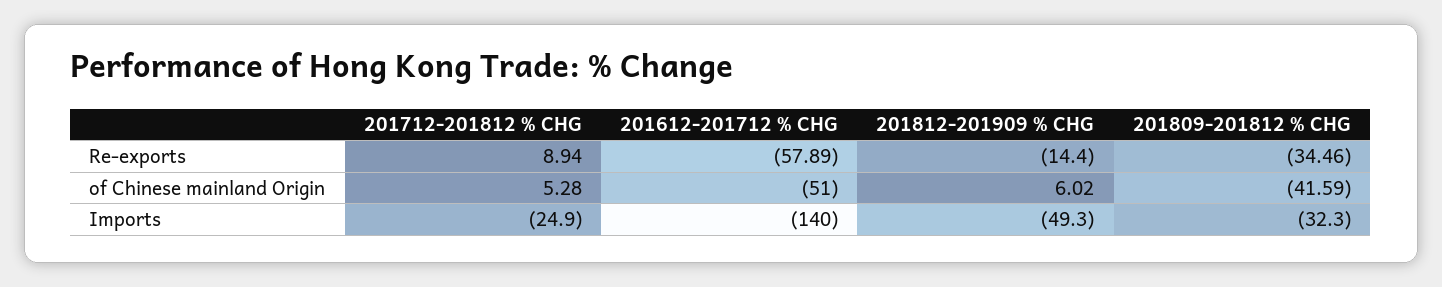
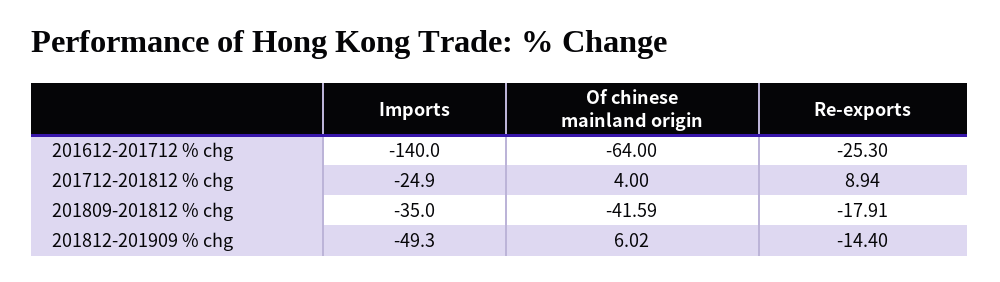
201612-201712 % CHG, Re-exports: -57.89 -> -25.3
201809-201812 % CHG, Re-exports: -34.46 -> -17.91
201712-201812 % CHG, of Chinese mainland Origin: 5.28 -> 4
201612-201712 % CHG, of Chinese mainland Origin: -51 -> -64
201809-201812 % CHG, Imports: -32.3 -> -35

